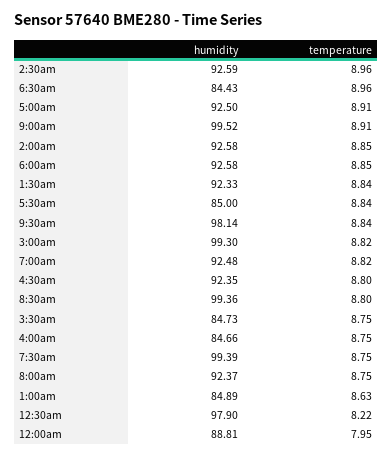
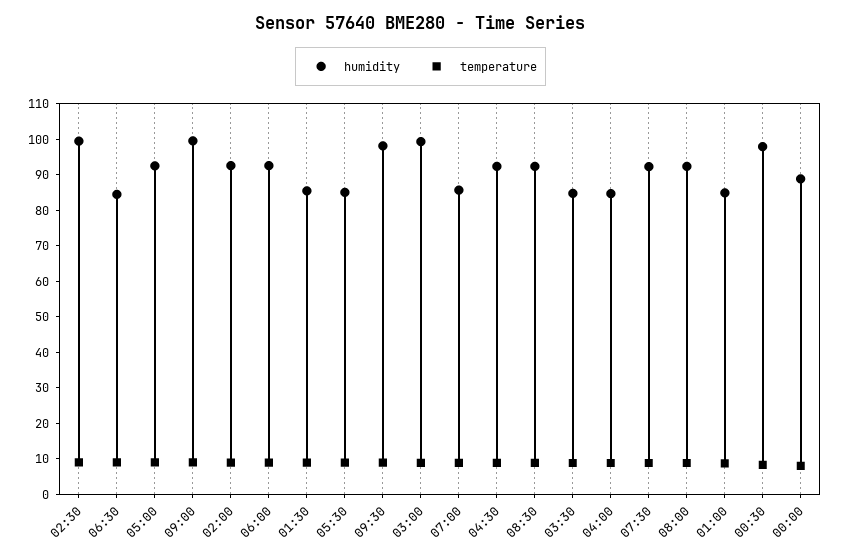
humidity, 2:30am: 92.59 -> 100
humidity, 1:30am: 92.33 -> 85
humidity, 7:00am: 92.48 -> 85
humidity, 8:30am: 99.36 -> 92.5
humidity, 7:30am: 99.39 -> 92.5

